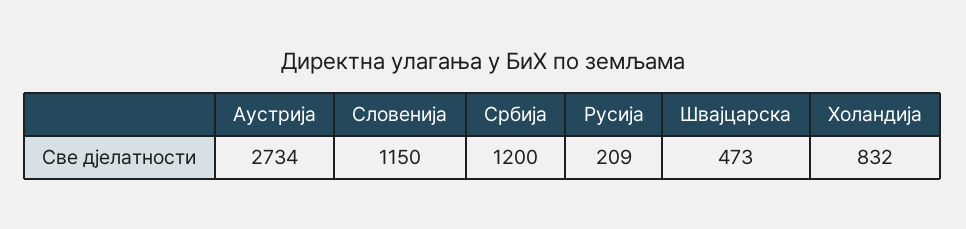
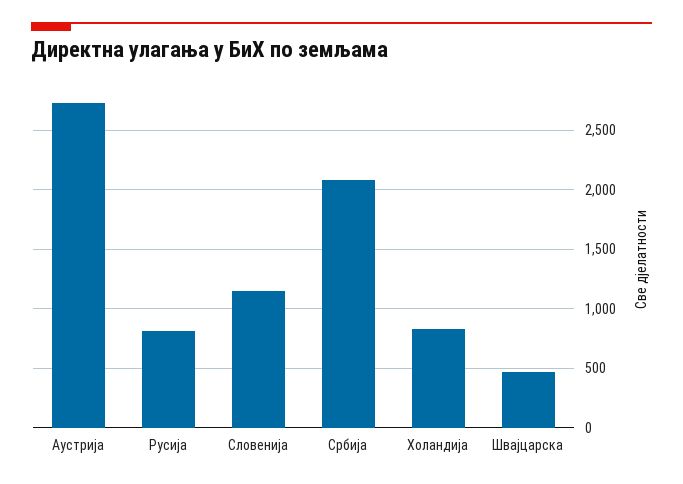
Србија: 1200 -> 2100
Русија: 209 -> 800

